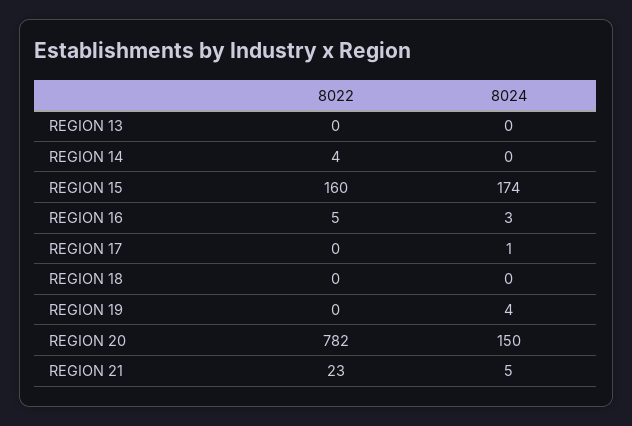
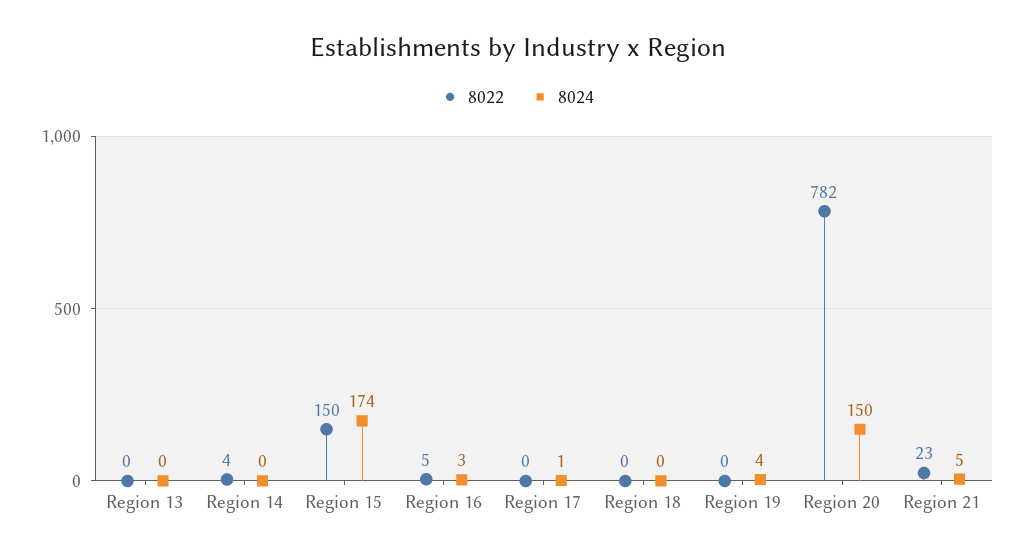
8022, REGION 15: 160 -> 150

